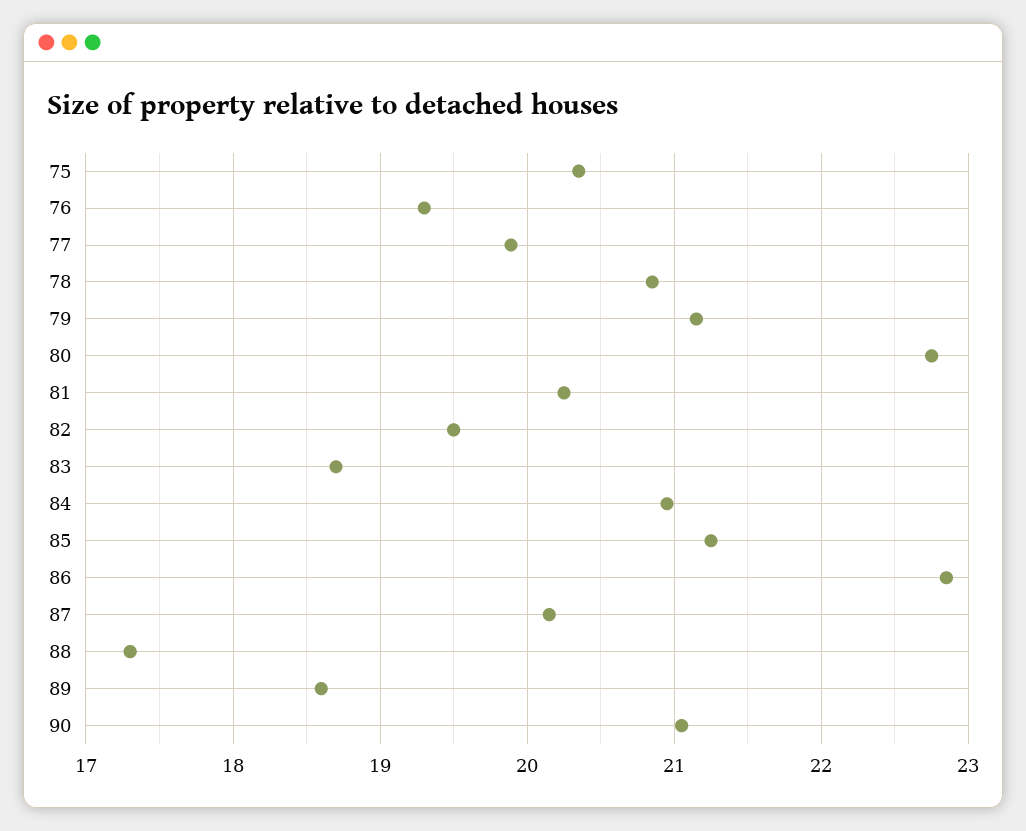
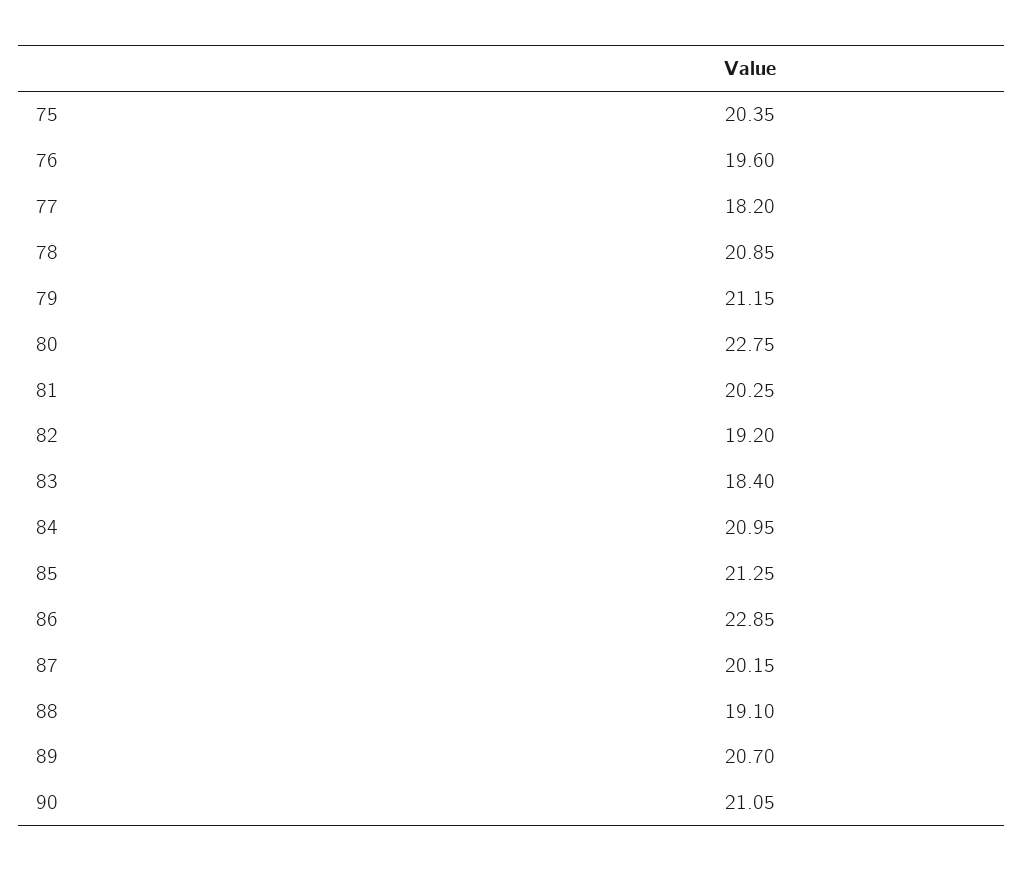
76: 19.3 -> 19.6
77: 19.9 -> 18.2
82: 19.5 -> 19.2
83: 18.7 -> 18.4
88: 17.3 -> 19.1
89: 18.6 -> 20.7

